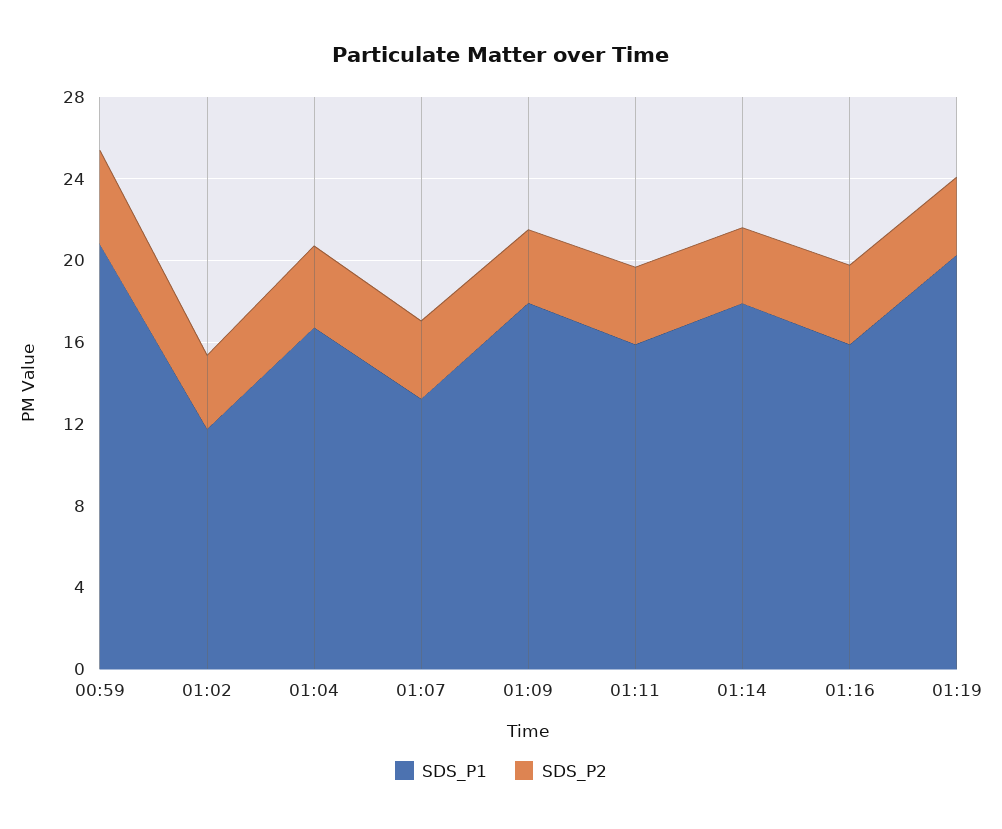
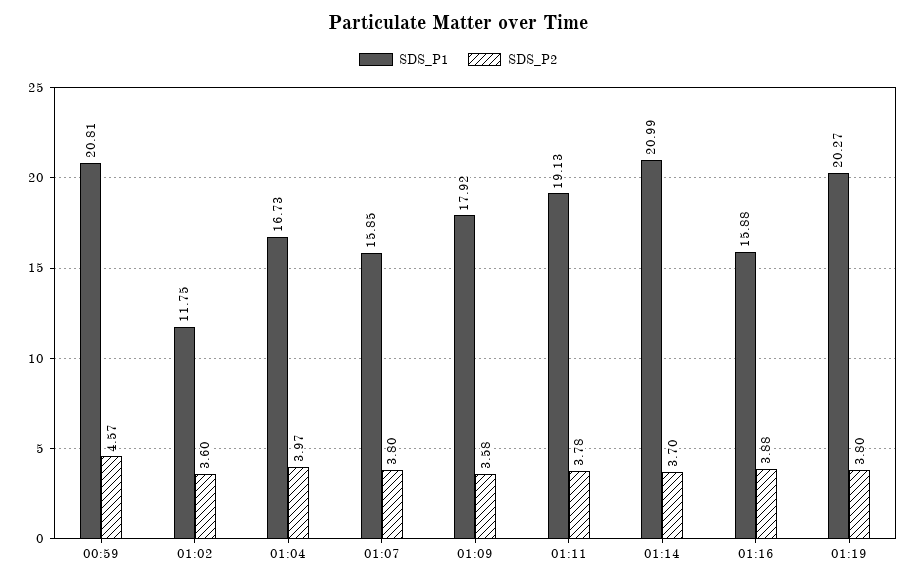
SDS_P1, 01:07: 13 -> 15.85
SDS_P1, 01:11: 16 -> 19.13
SDS_P1, 01:14: 18 -> 20.99

